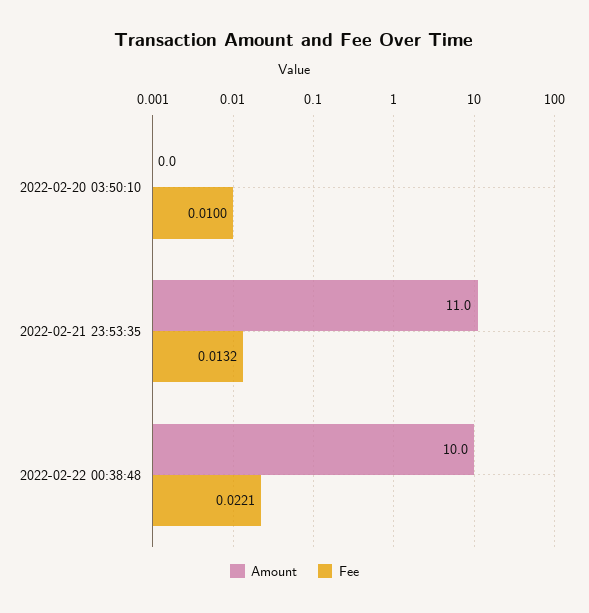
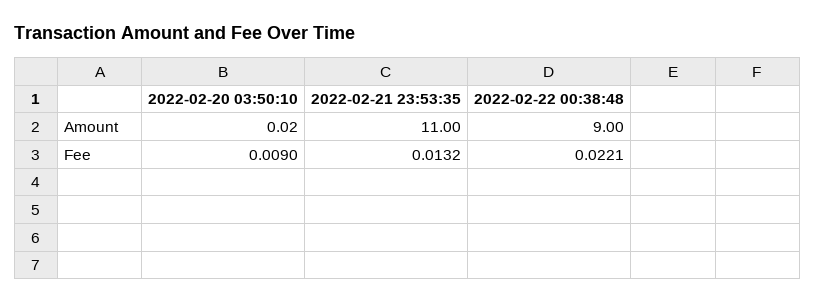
Fee, 2022-02-20 03:50:10: 0.01 -> 0.009
Amount, 2022-02-22 00:38:48: 10 -> 9

